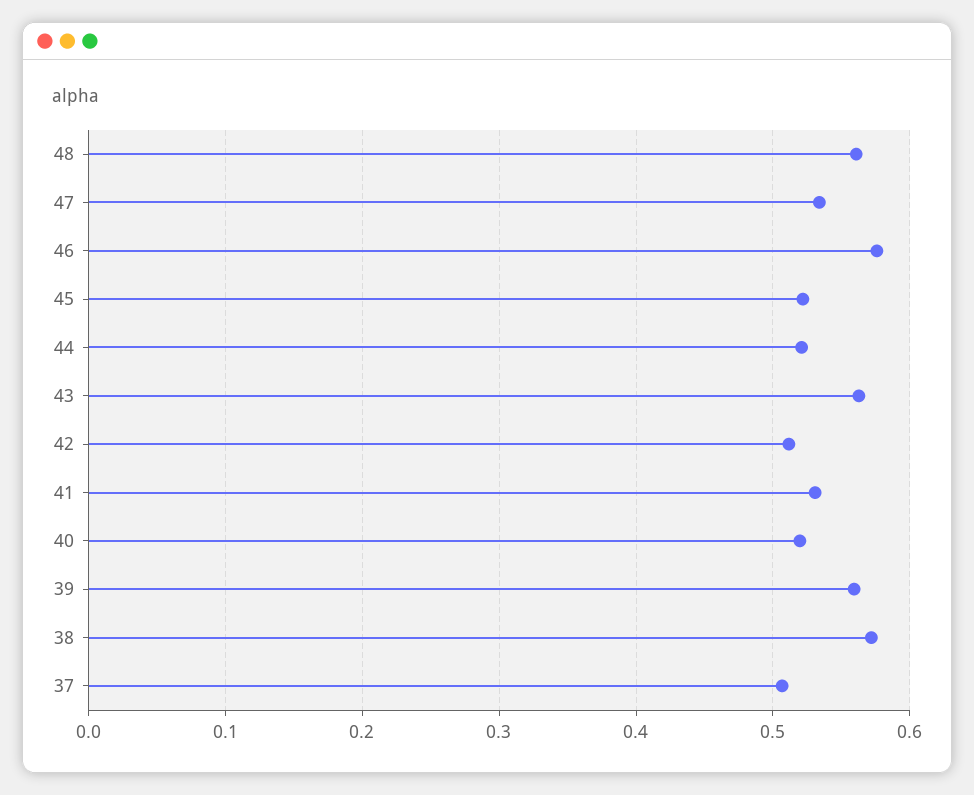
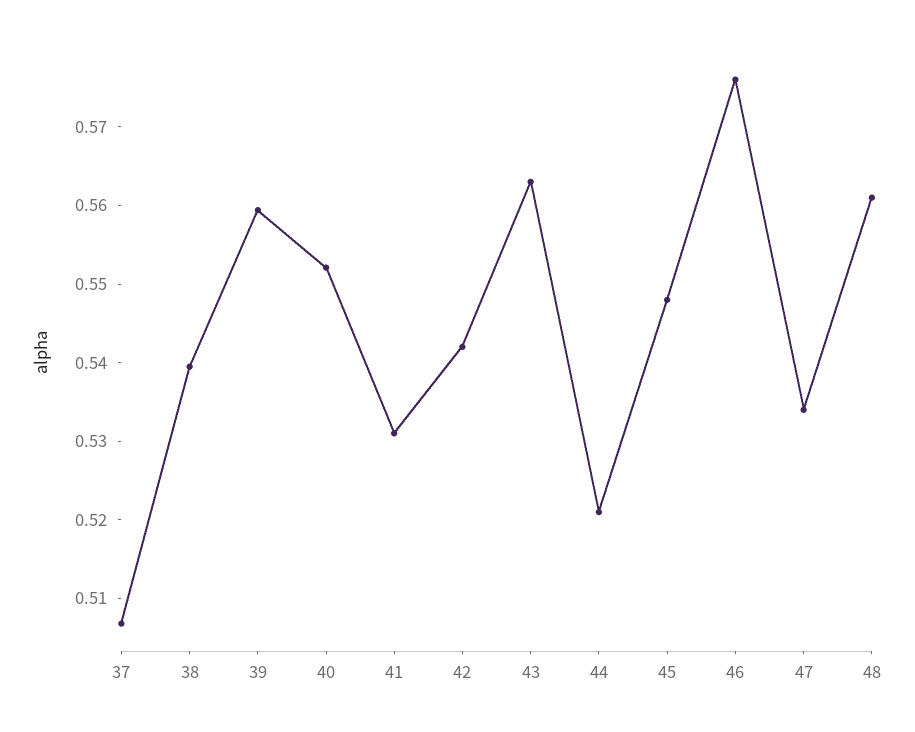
45: 0.52 -> 0.548
42: 0.51 -> 0.542
40: 0.52 -> 0.552
38: 0.57 -> 0.54

